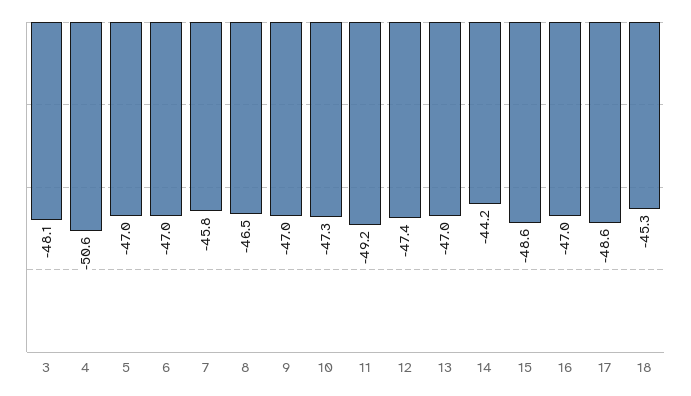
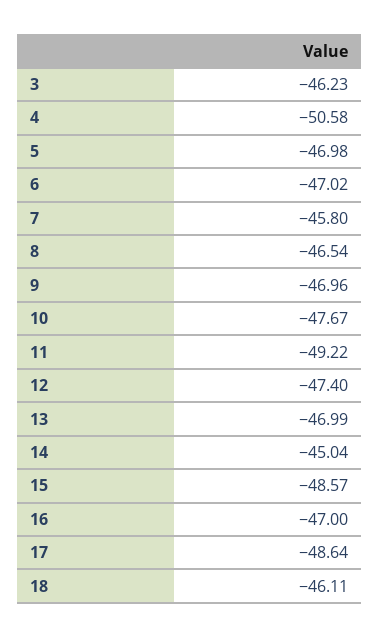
3: -48.1 -> -46.23
10: -47.3 -> -47.67
14: -44.2 -> -45.04
18: -45.3 -> -46.11

